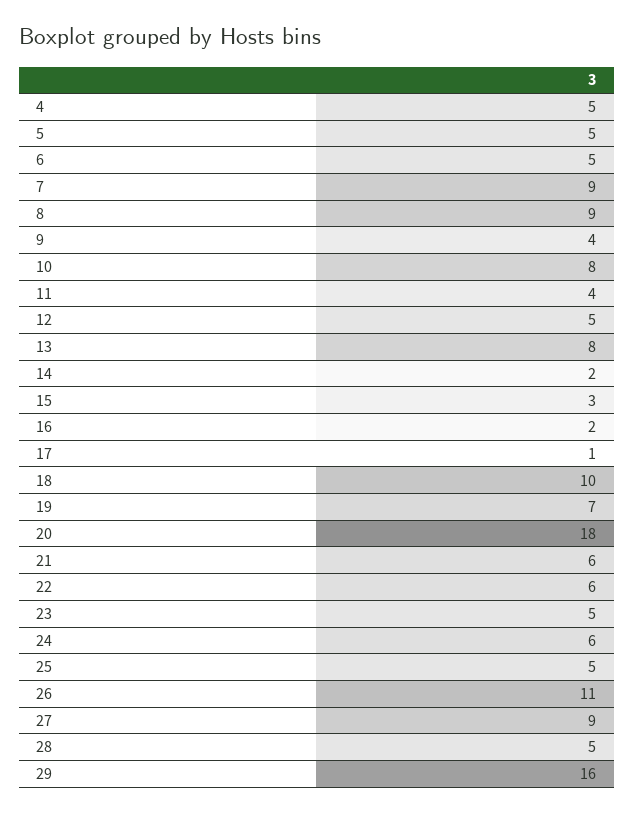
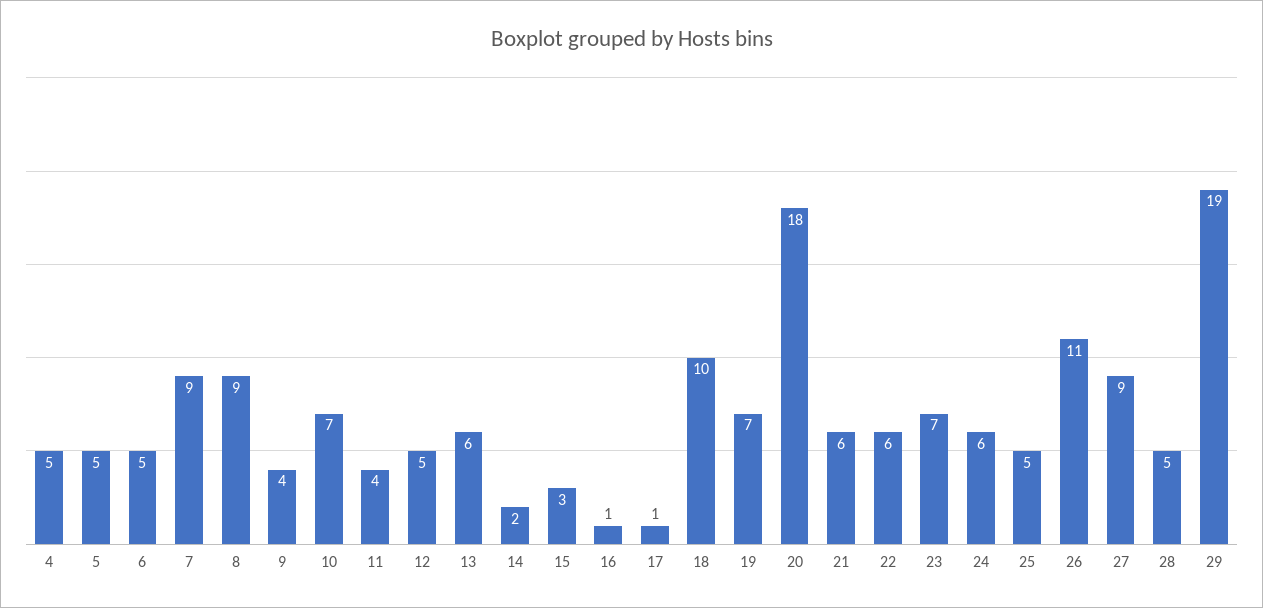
10: 8 -> 7
13: 8 -> 6
16: 2 -> 1
23: 5 -> 7
29: 16 -> 19

